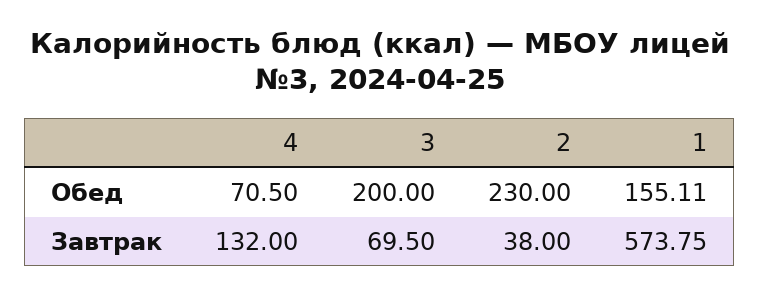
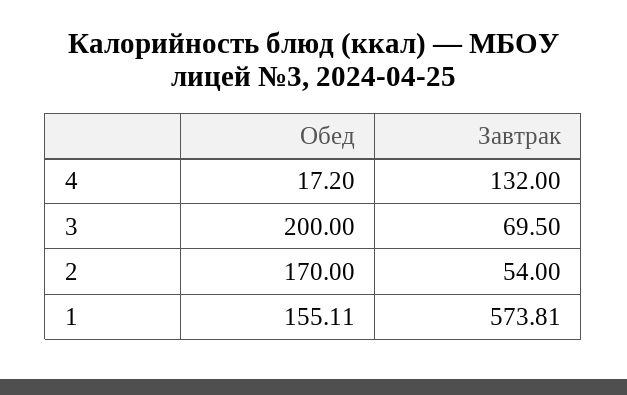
4, Обед: 70.5 -> 17.2
2, Обед: 230 -> 170
2, Завтрак: 38 -> 54
1, Завтрак: 573.75 -> 573.81

